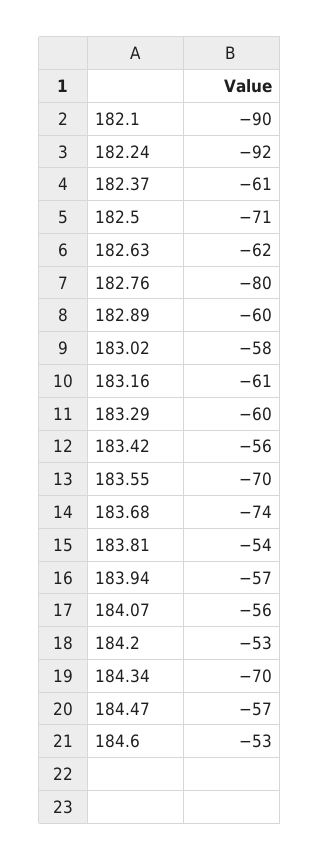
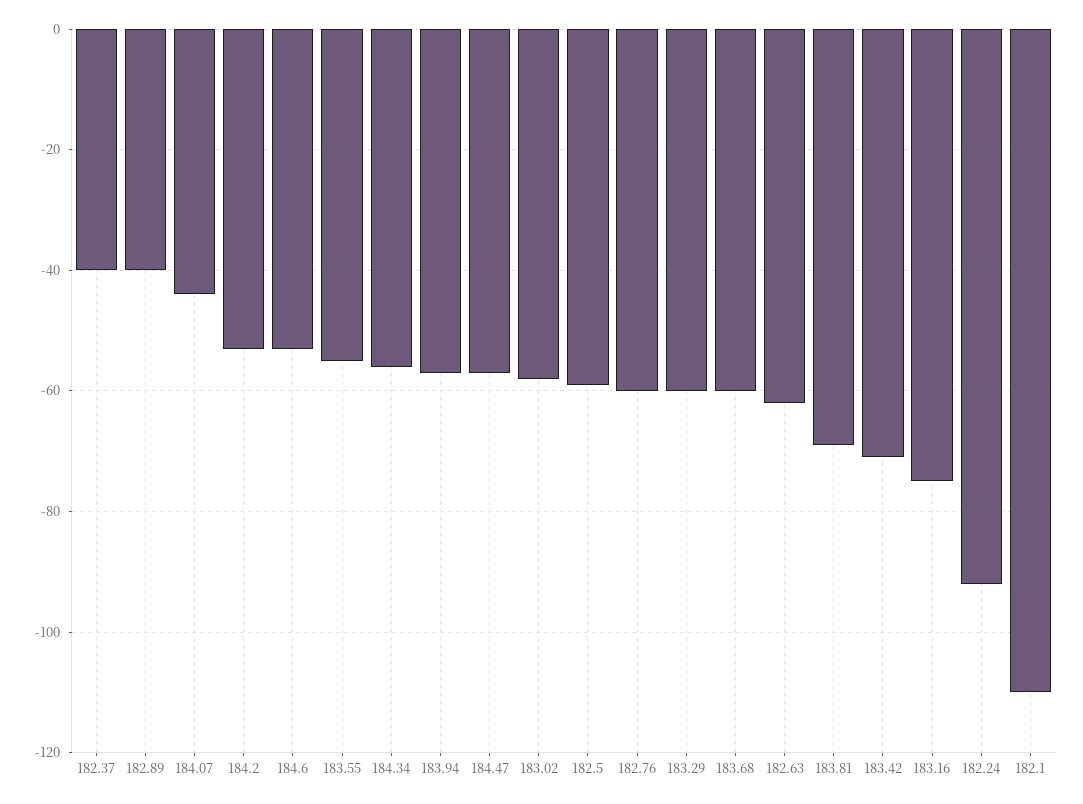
182.1: -90 -> -110
182.37: -61 -> -40
182.5: -71 -> -60
182.76: -80 -> -60
182.89: -60 -> -40
183.16: -61 -> -75
183.42: -56 -> -70
183.55: -70 -> -55
183.68: -74 -> -60
183.81: -54 -> -70
184.07: -56 -> -45
184.34: -70 -> -55

